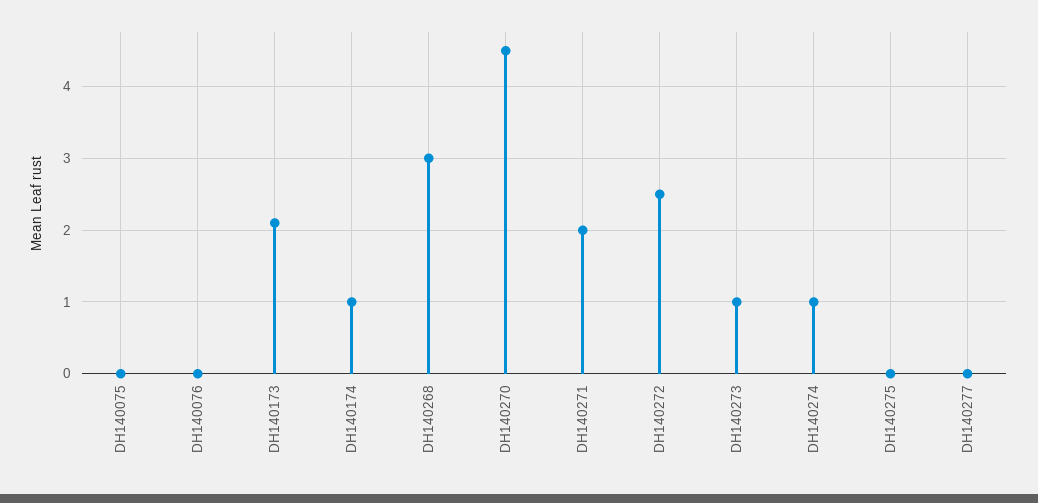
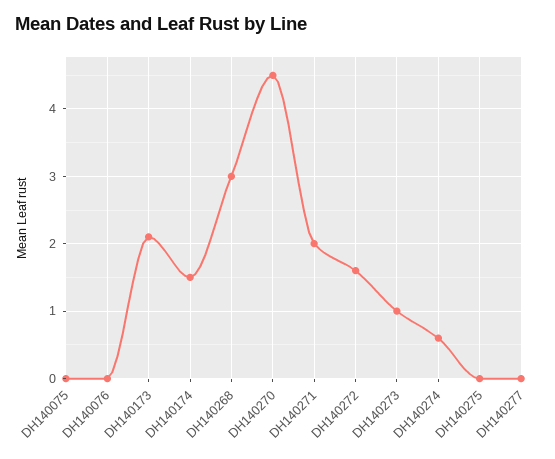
DH140174: 1 -> 1.5
DH140272: 2.5 -> 1.6
DH140274: 1 -> 0.6

